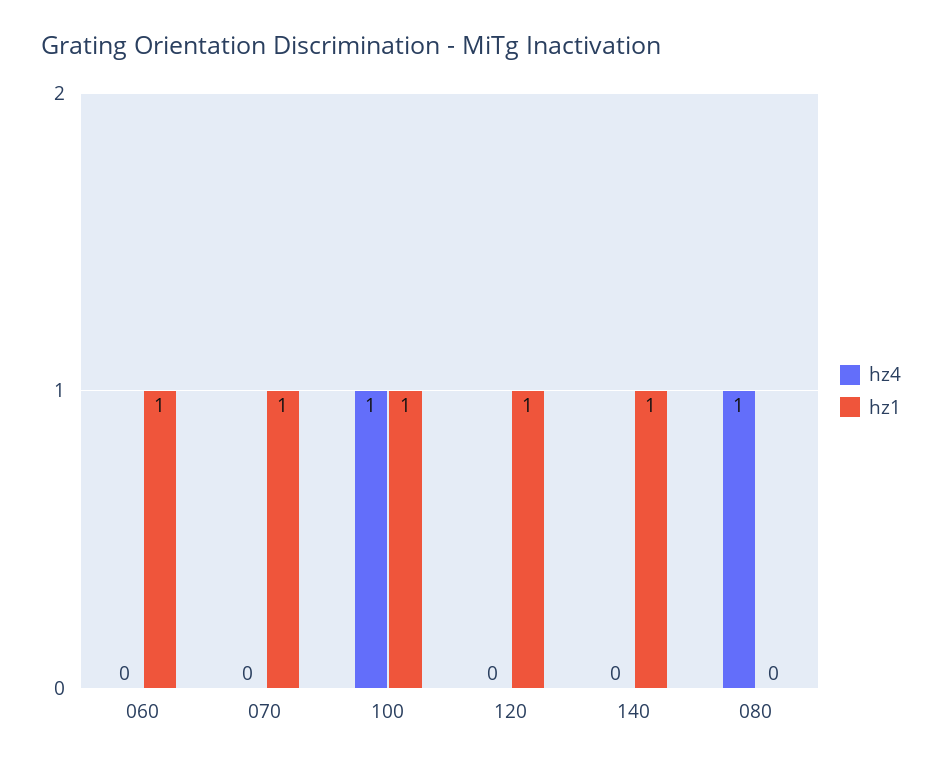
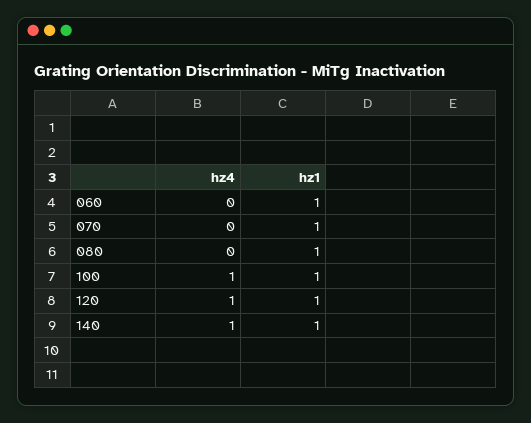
hz4, 120: 0 -> 1
hz4, 140: 0 -> 1
hz4, 080: 1 -> 0
hz1, 080: 0 -> 1

